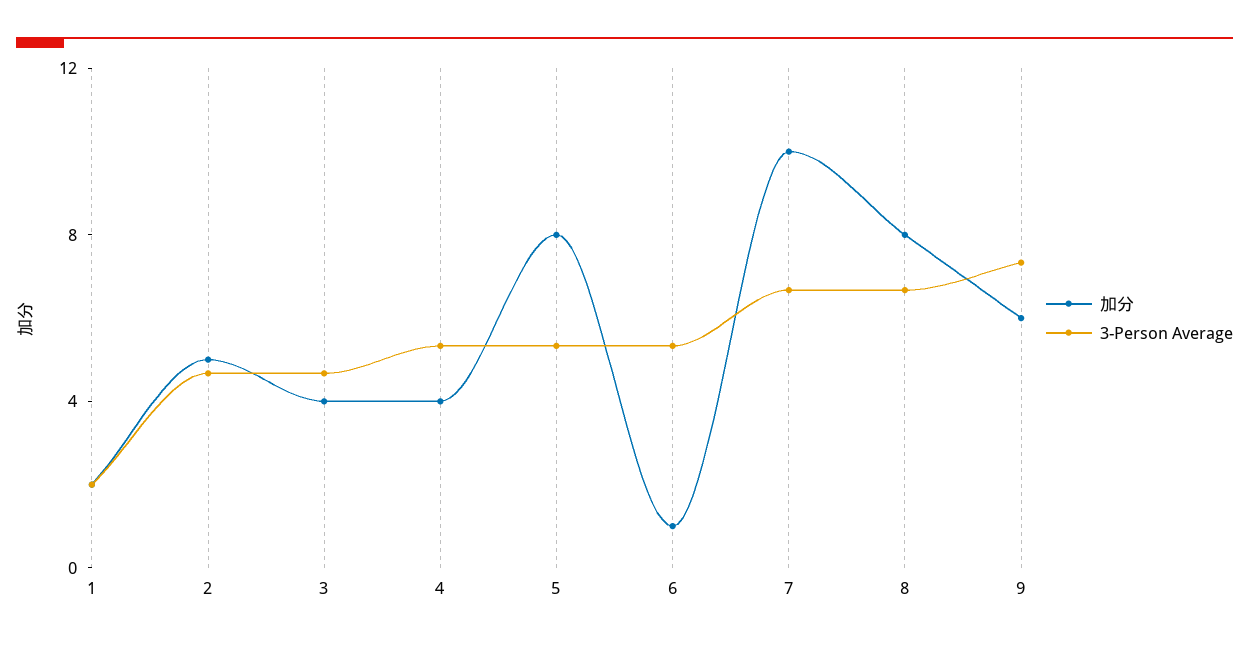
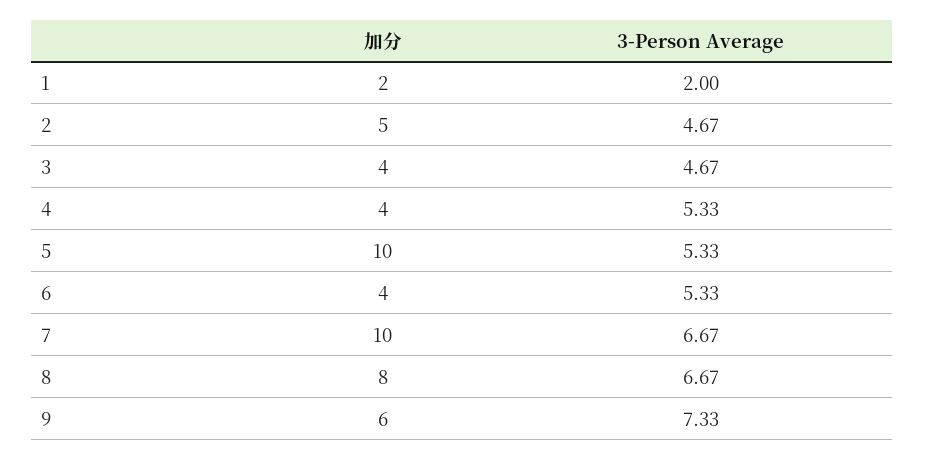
加分, 5: 8 -> 10
加分, 6: 1 -> 4

